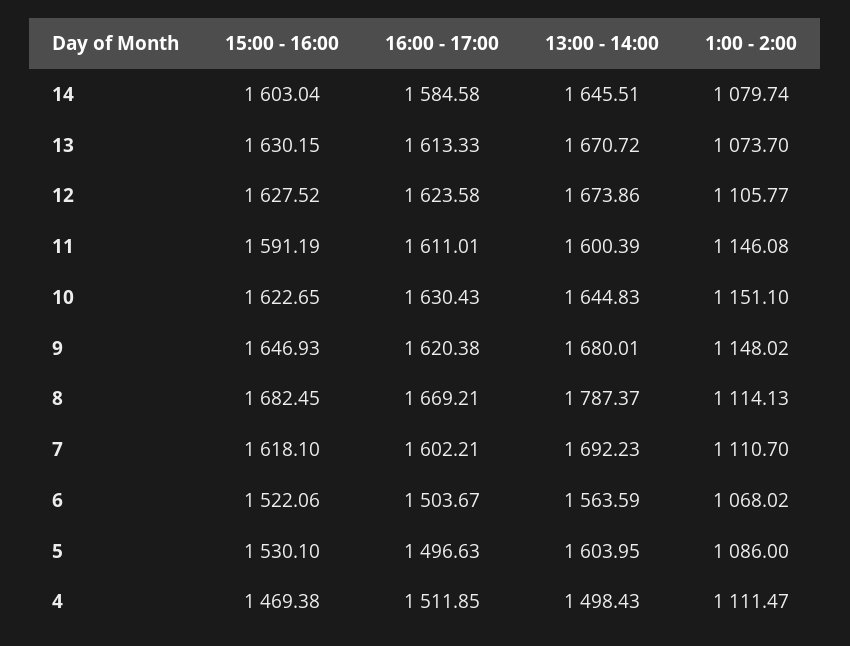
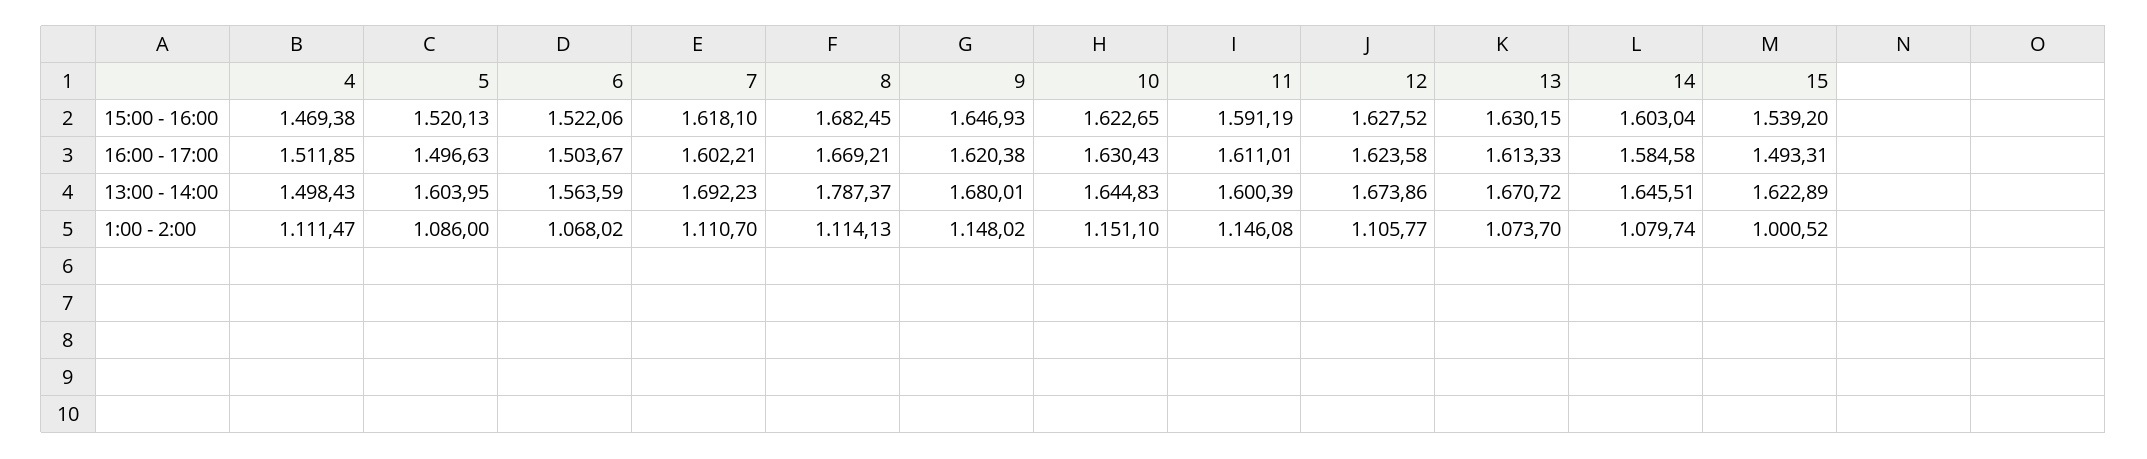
15:00 - 16:00, 5: 1530.1 -> 1520.13
15:00 - 16:00, 15: none -> 1539.2
16:00 - 17:00, 15: none -> 1493.31
13:00 - 14:00, 15: none -> 1622.89
1:00 - 2:00, 15: none -> 1000.52

